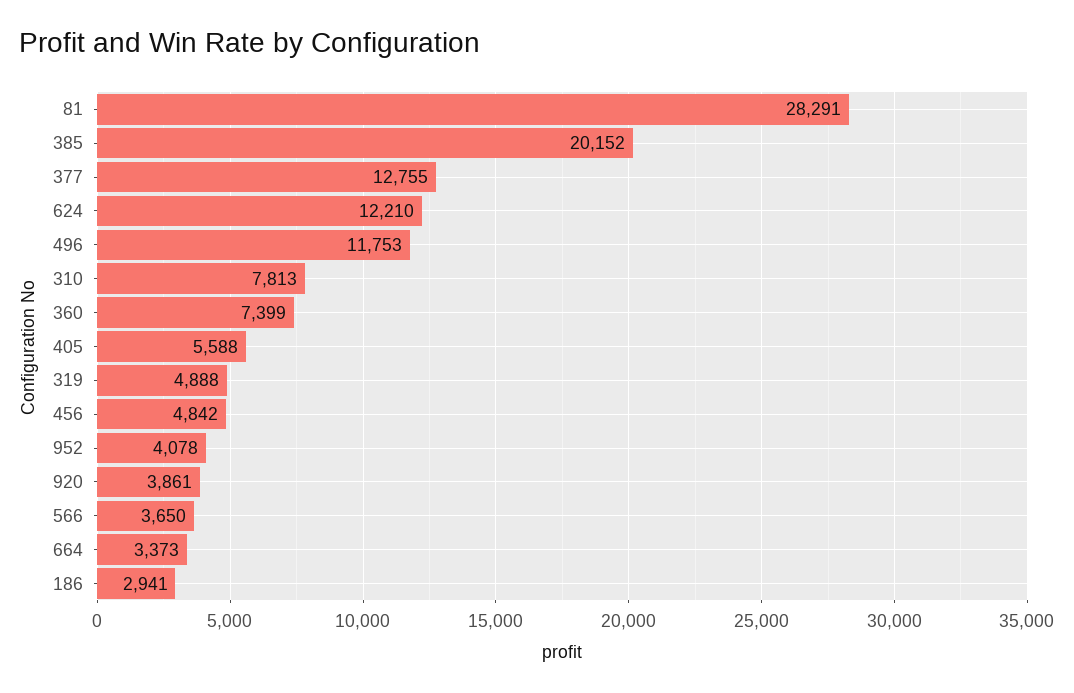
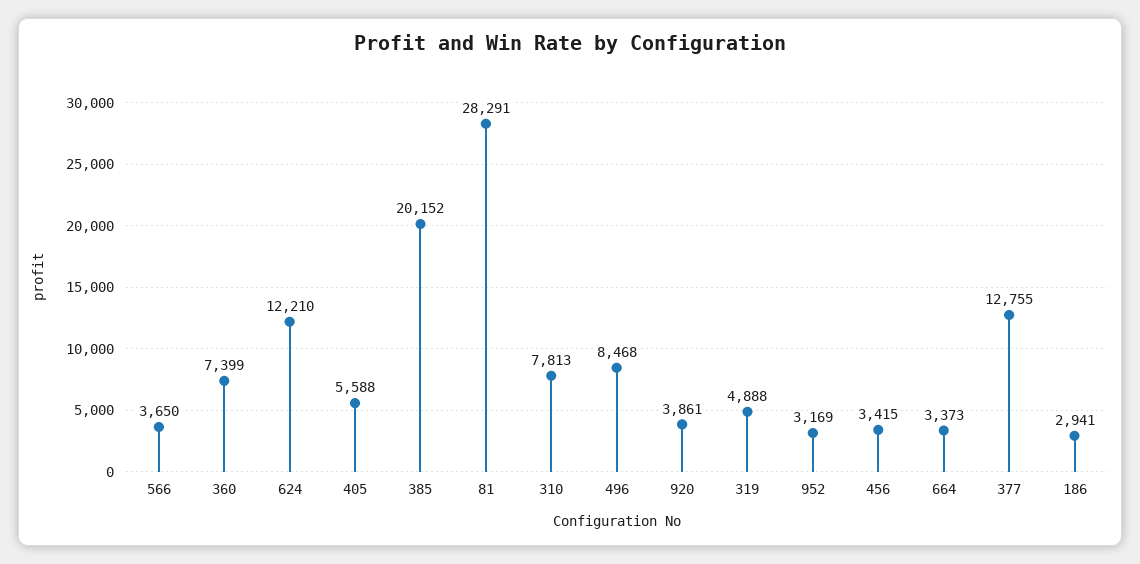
496: 11753 -> 8468
456: 4842 -> 3415
952: 4078 -> 3169

